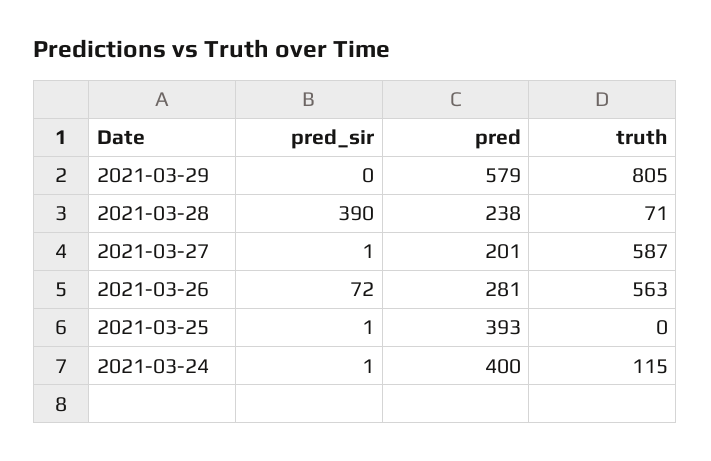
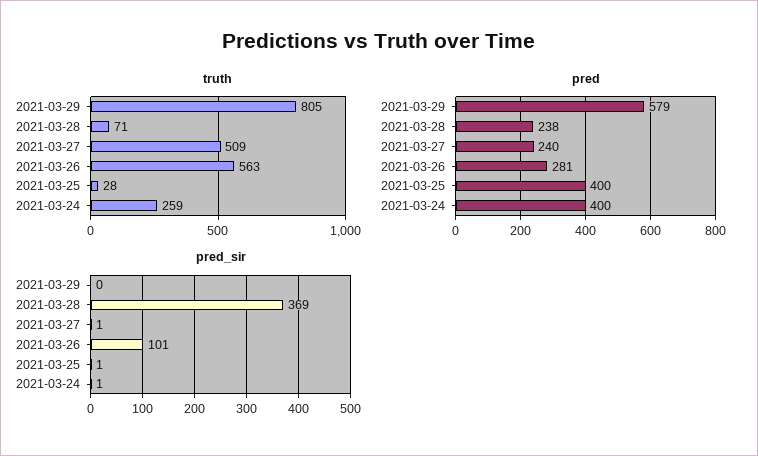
pred_sir, 2021-03-28: 390 -> 369
pred, 2021-03-27: 201 -> 240
truth, 2021-03-27: 587 -> 509
pred_sir, 2021-03-26: 72 -> 101
pred, 2021-03-25: 393 -> 400
truth, 2021-03-25: 0 -> 28
truth, 2021-03-24: 115 -> 259

